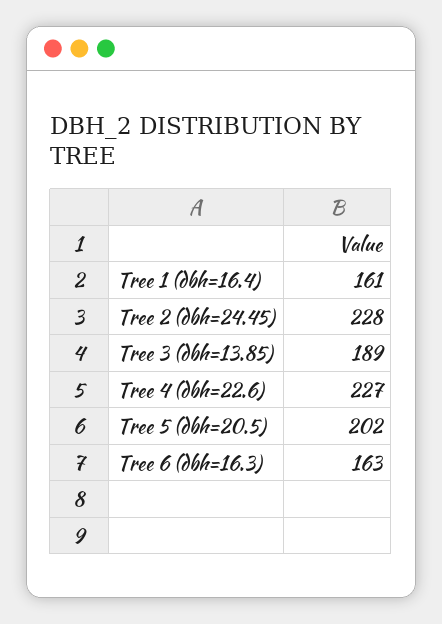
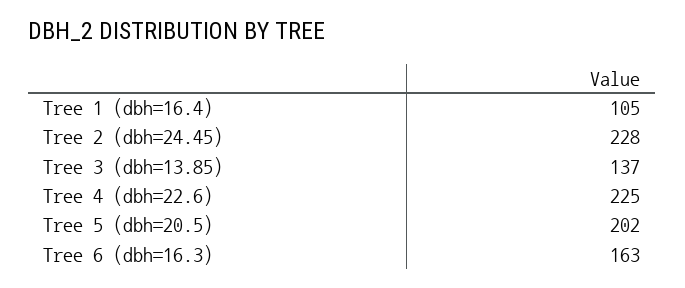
Tree 1 (dbh=16.4): 161 -> 105
Tree 3 (dbh=13.85): 189 -> 137
Tree 4 (dbh=22.6): 227 -> 225

